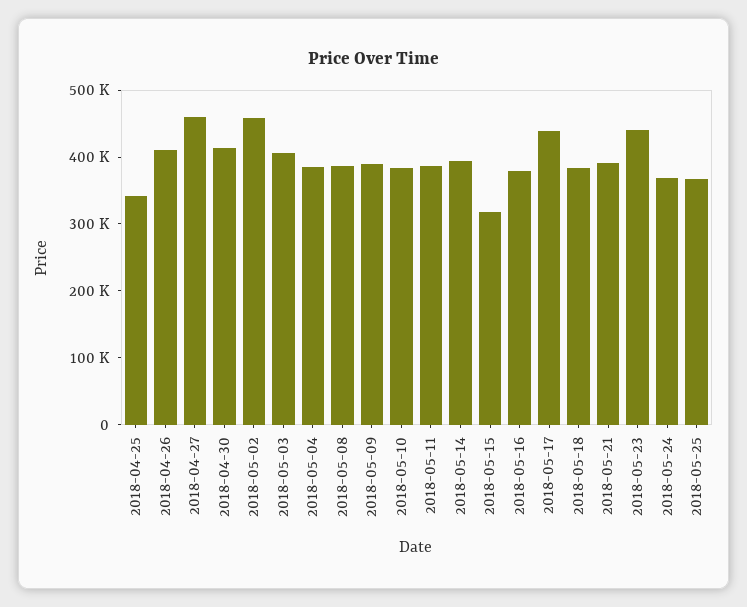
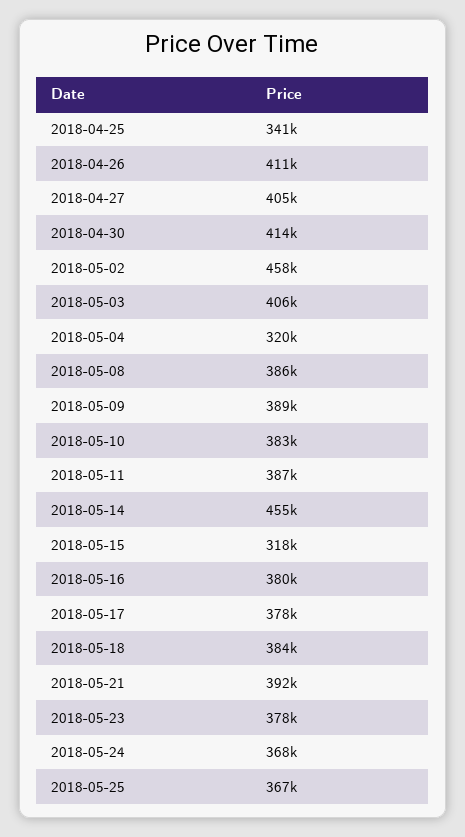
2018-04-27: 460000 -> 405000
2018-05-04: 380000 -> 320000
2018-05-14: 400000 -> 455000
2018-05-17: 440000 -> 378000
2018-05-23: 440000 -> 378000

